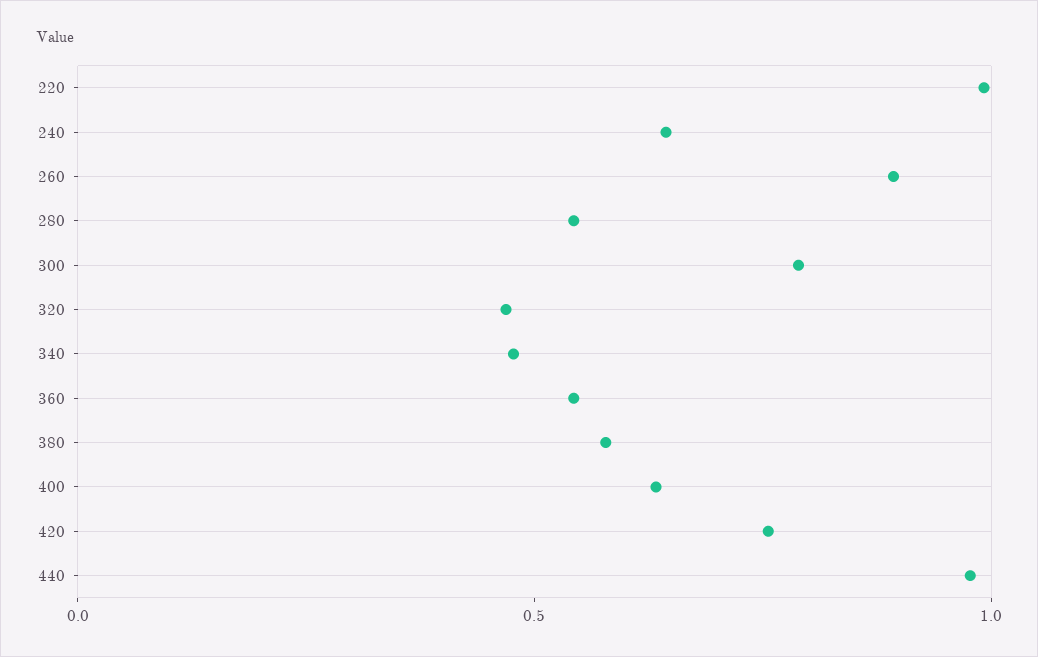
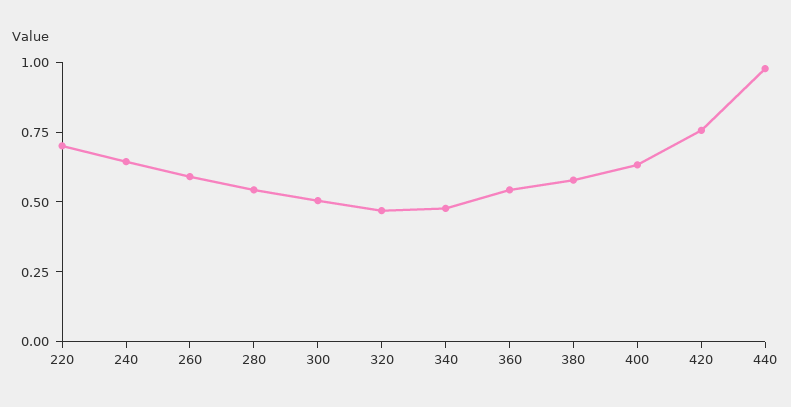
220: 1 -> 0.7
260: 0.9 -> 0.6
300: 0.8 -> 0.5

